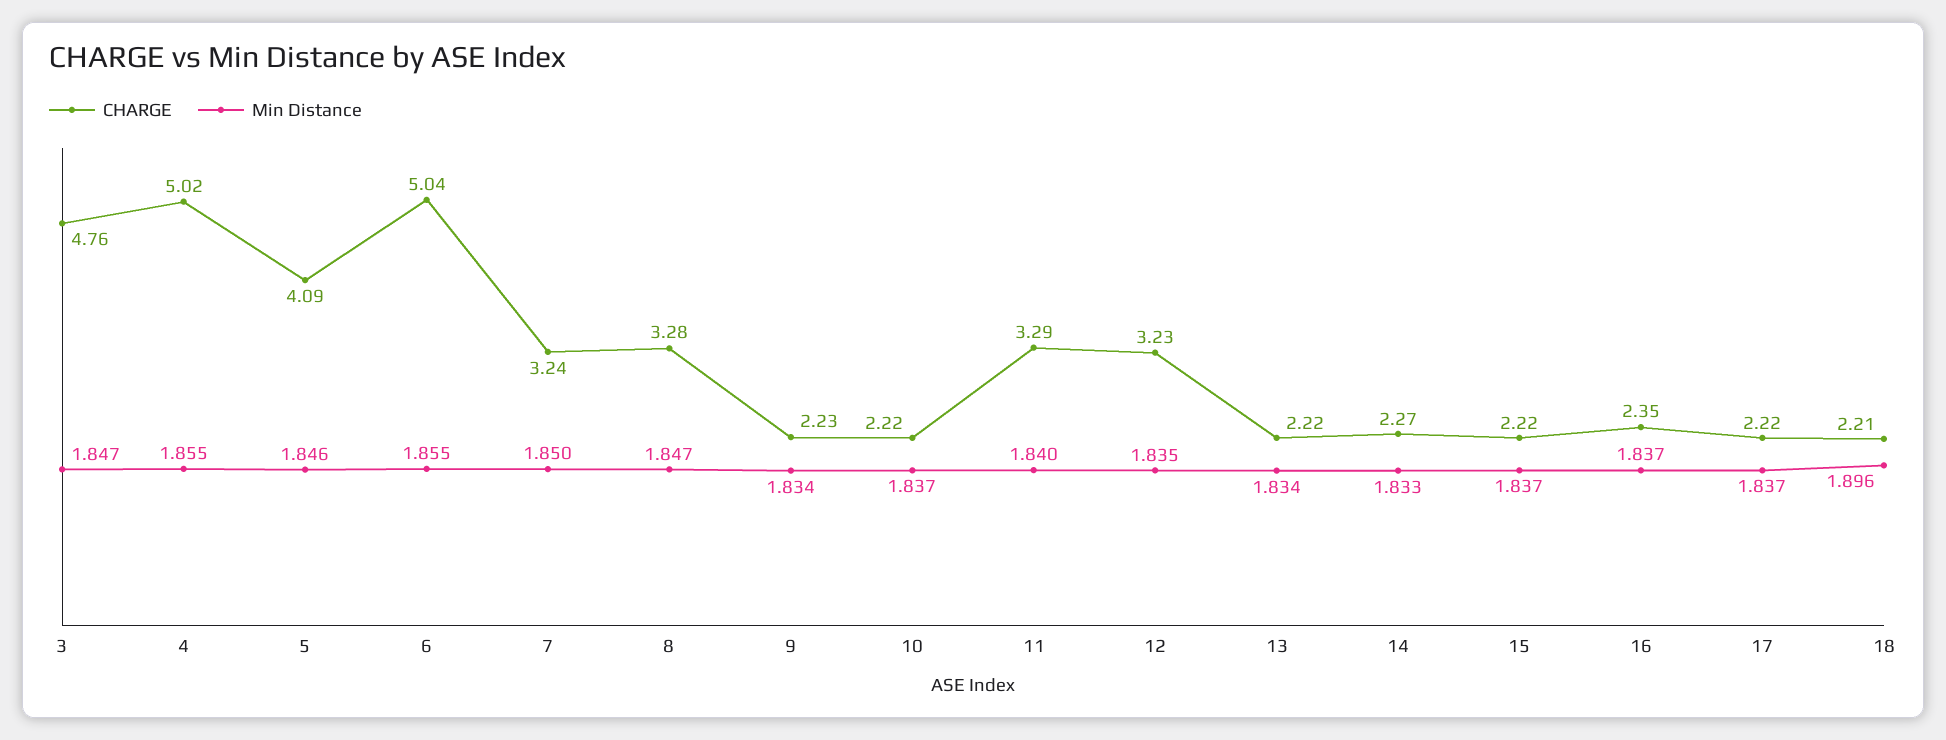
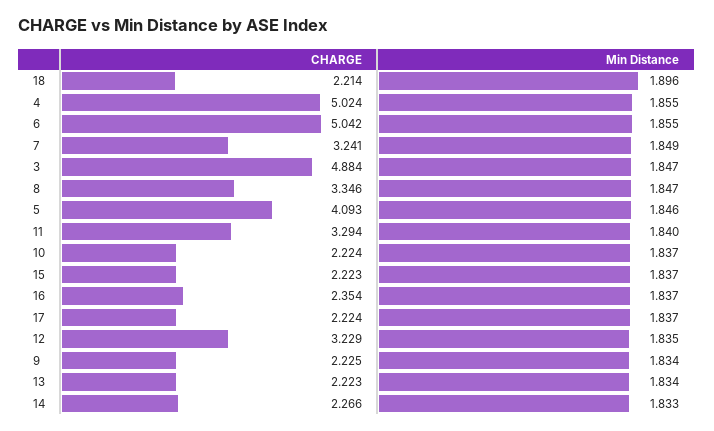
CHARGE, 3: 4.76 -> 4.884
Min Distance, 7: 1.85 -> 1.849
CHARGE, 8: 3.28 -> 3.346

